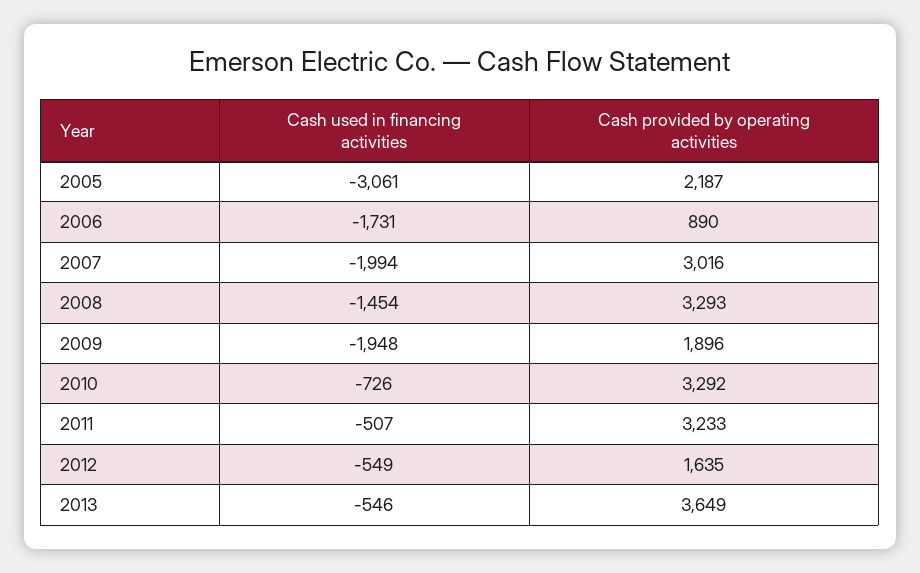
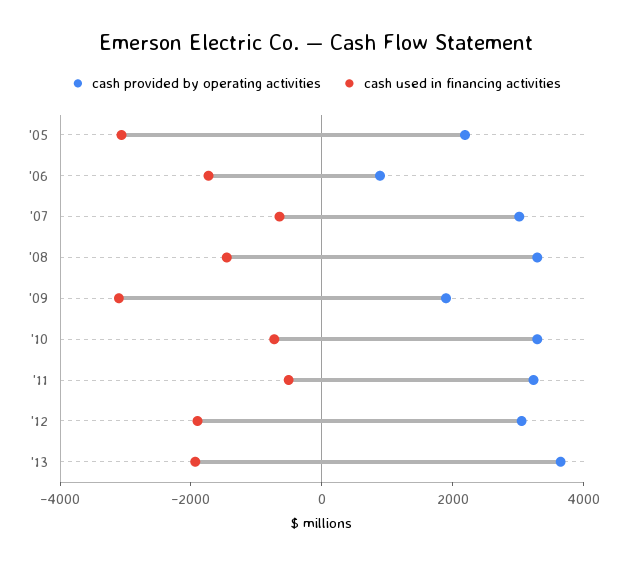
Cash used in financing activities, 2007: -1994 -> -500
Cash used in financing activities, 2009: -1948 -> -3000
Cash used in financing activities, 2012: -549 -> -2000
Cash provided by operating activities, 2012: 1635 -> 3000
Cash used in financing activities, 2013: -546 -> -2000

